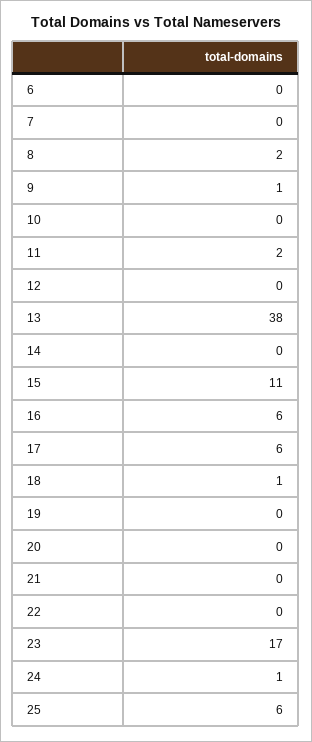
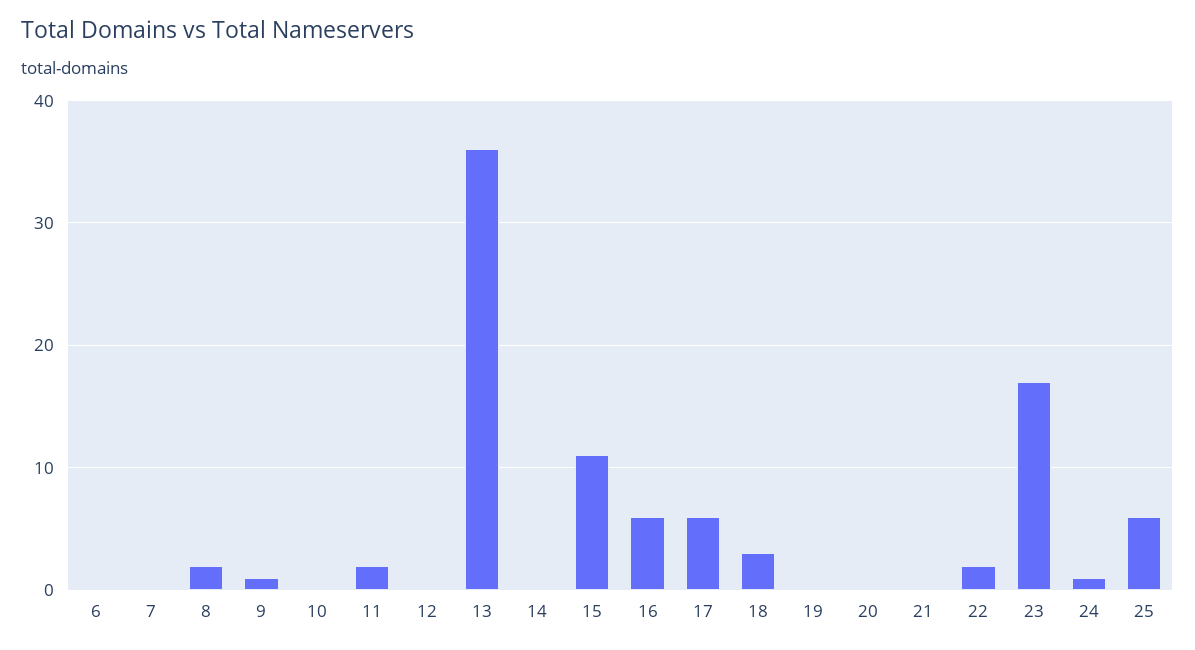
13: 38 -> 36
18: 1 -> 3
22: 0 -> 2

